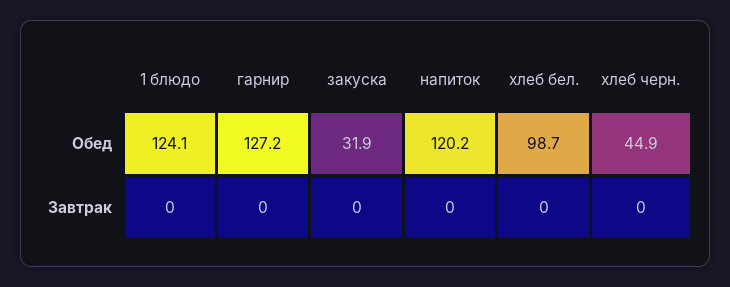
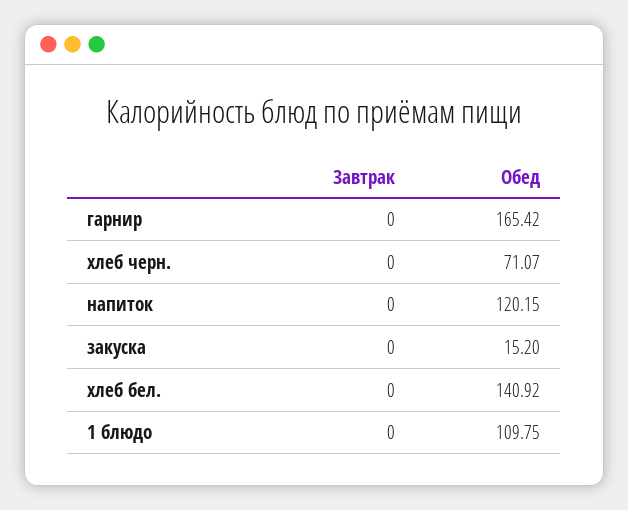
1 блюдо, Обед: 124.1 -> 109.75
гарнир, Обед: 127.2 -> 165.42
закуска, Обед: 31.9 -> 15.2
хлеб бел., Обед: 98.7 -> 140.92
хлеб черн., Обед: 44.9 -> 71.07

